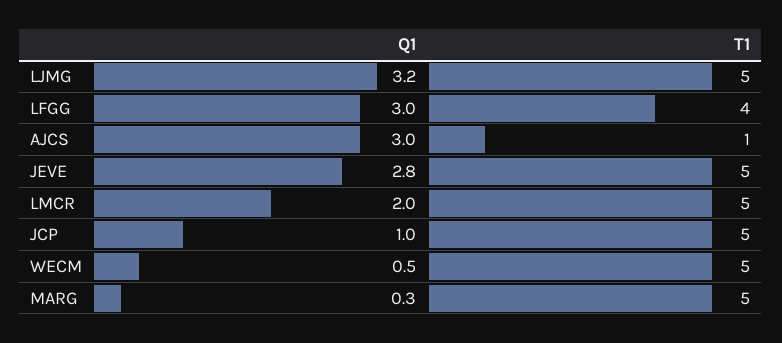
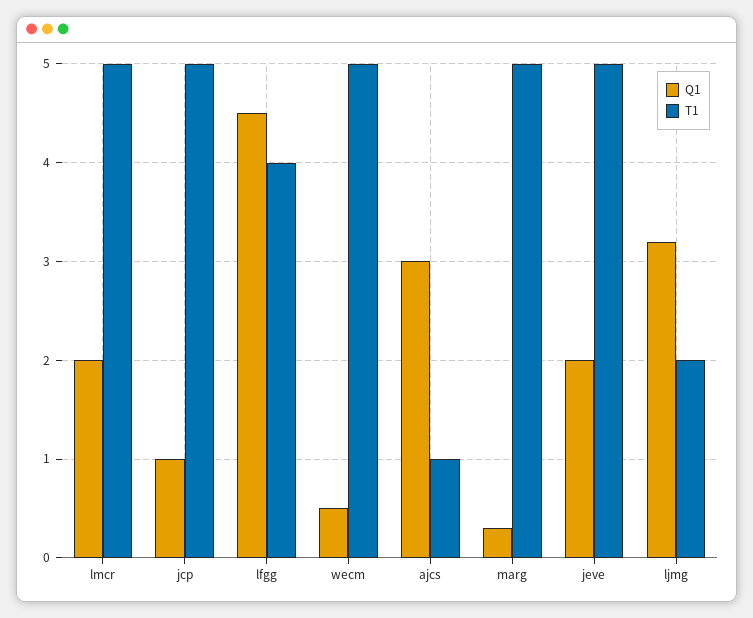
T1, LJMG: 5 -> 2
Q1, LFGG: 3 -> 4.5
Q1, JEVE: 2.8 -> 2

